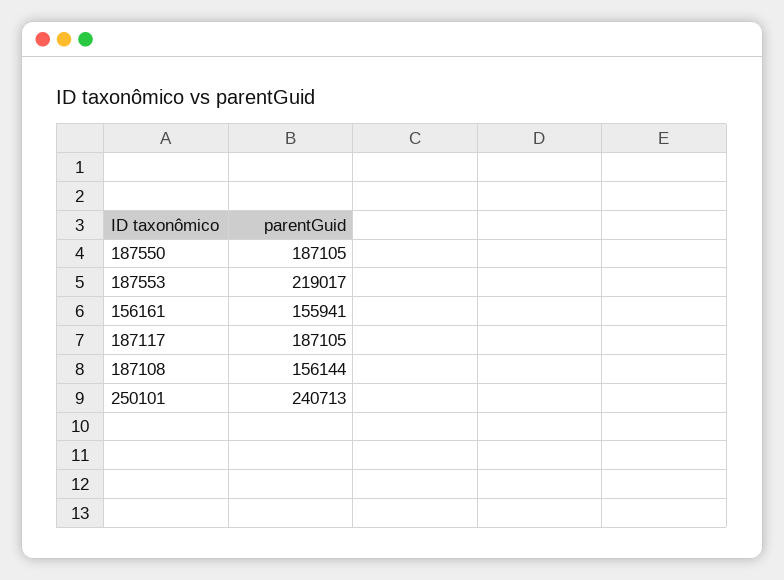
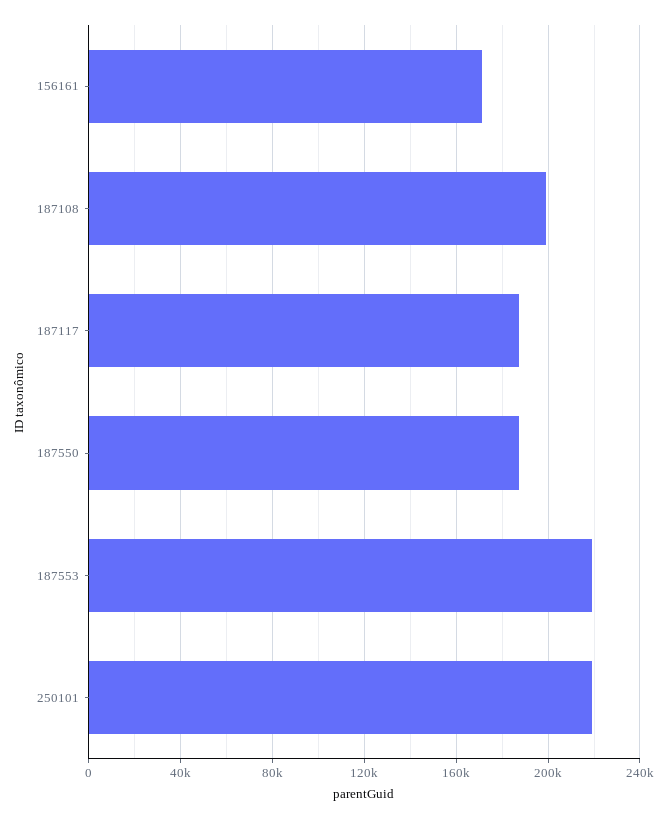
156161: 155941 -> 170000
187108: 156144 -> 200000
250101: 240713 -> 220000

